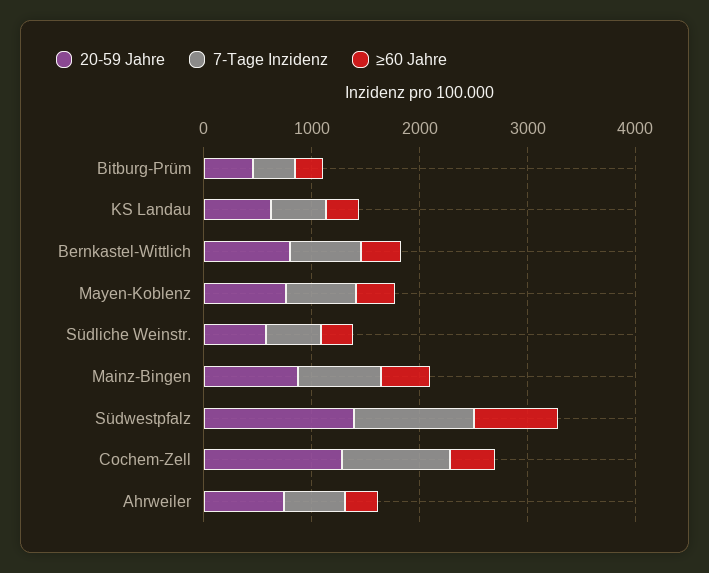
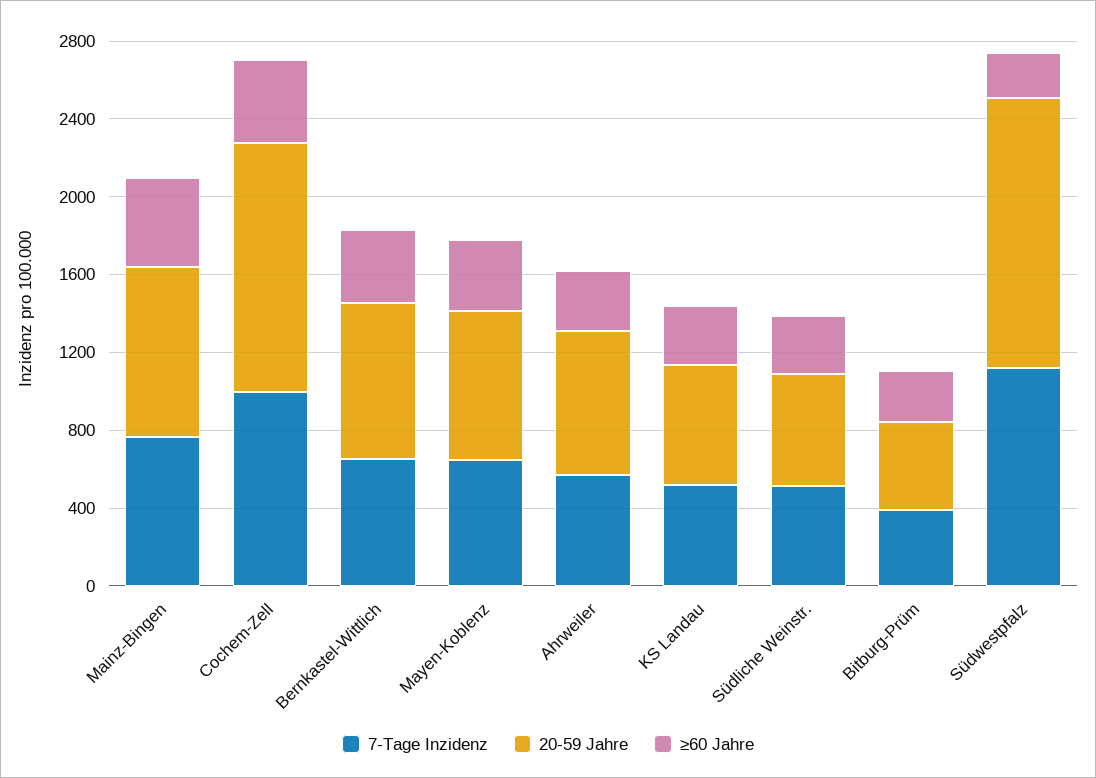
≥60 Jahre, Südwestpfalz: 800 -> 200

